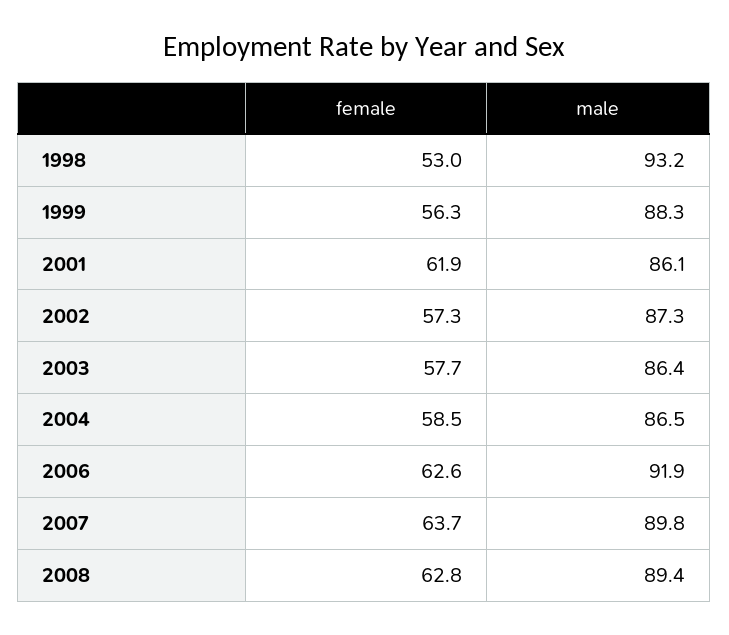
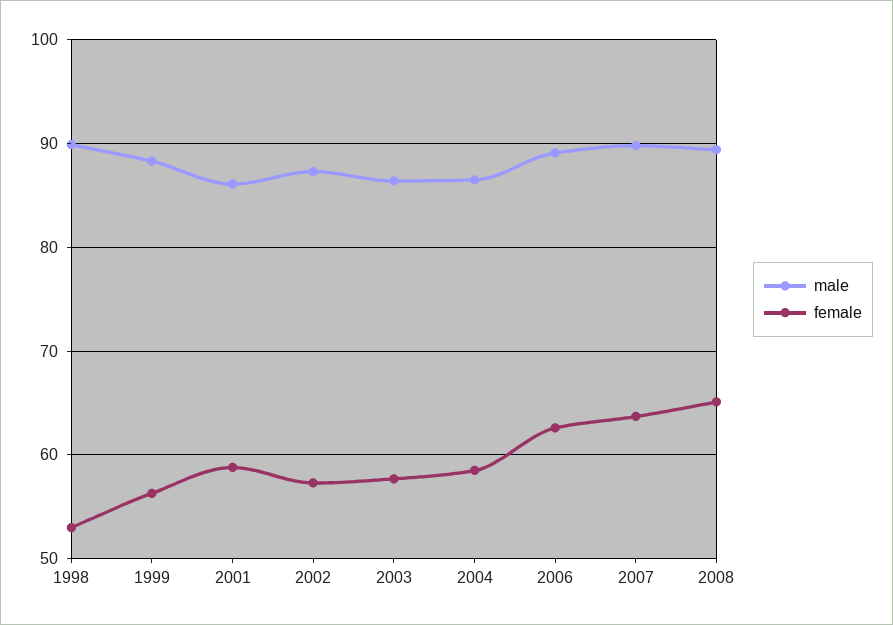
male, 1998: 93.2 -> 90
female, 2001: 61.9 -> 59
male, 2006: 91.9 -> 89
female, 2008: 62.8 -> 65

